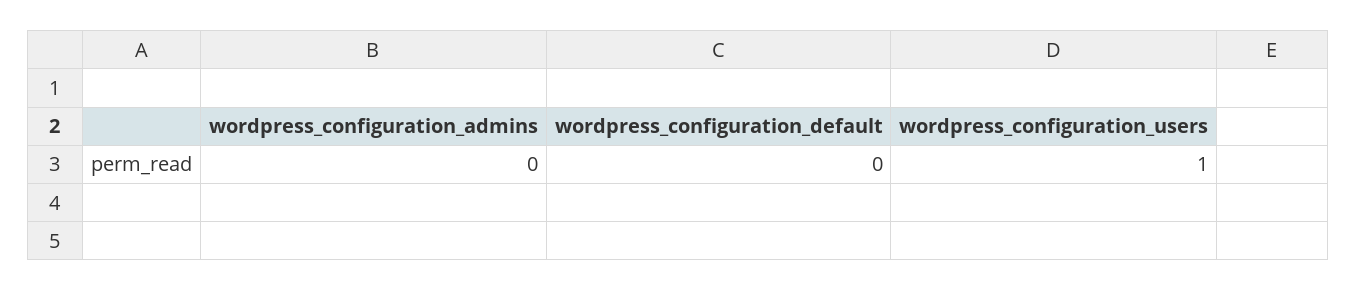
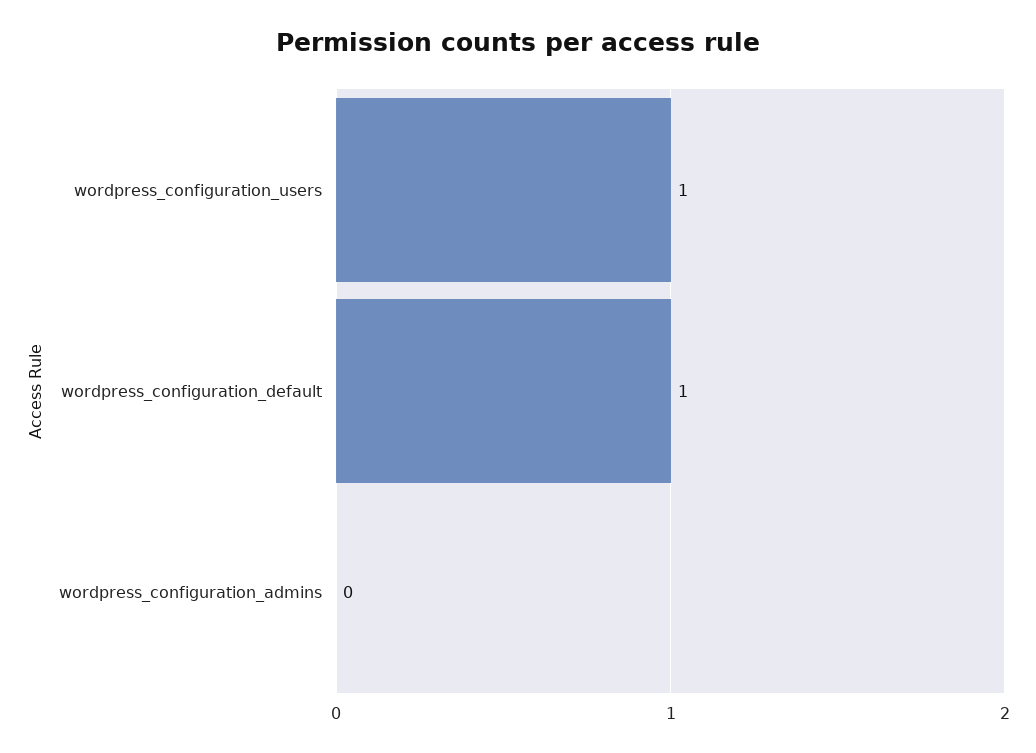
wordpress_configuration_default: 0 -> 1

